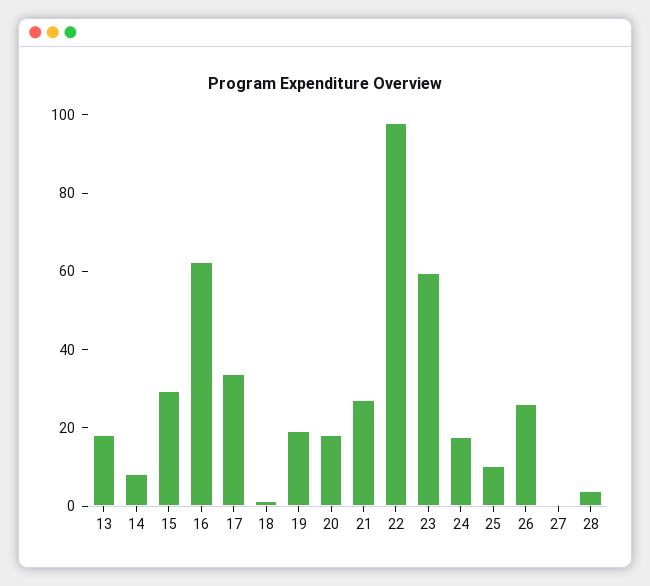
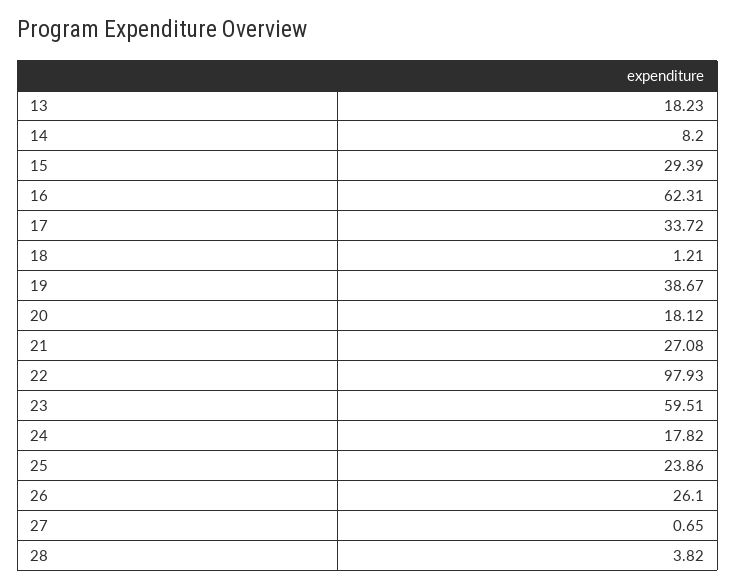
19: 20 -> 38.67
25: 10 -> 23.86

